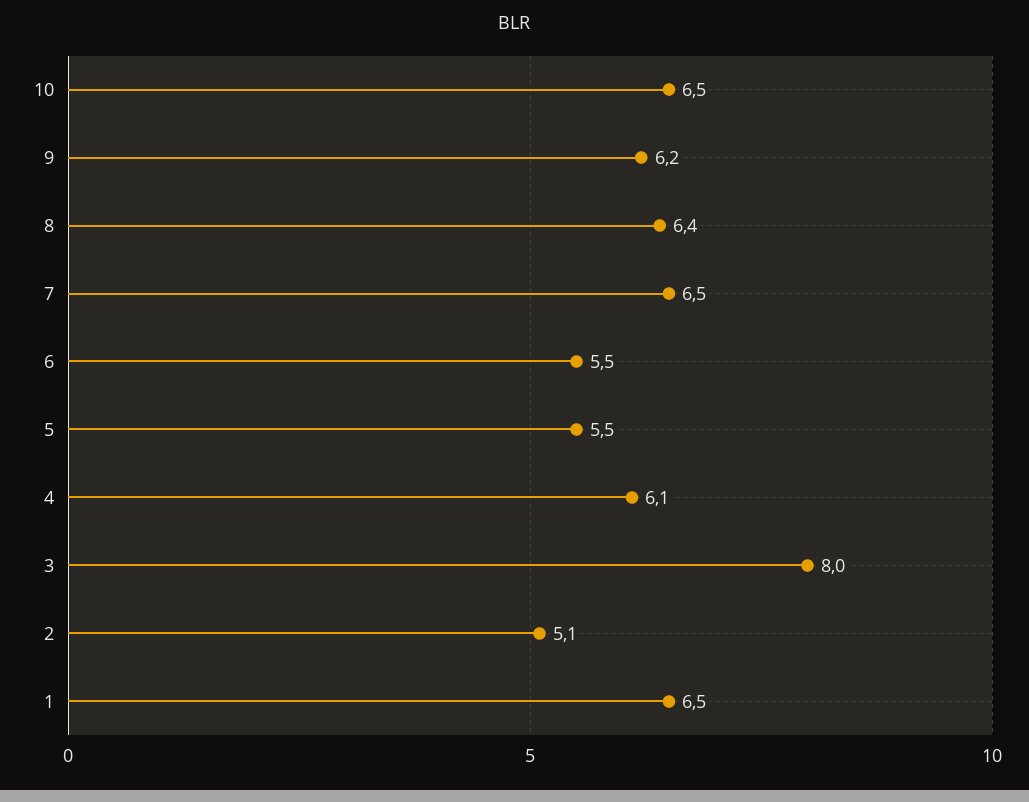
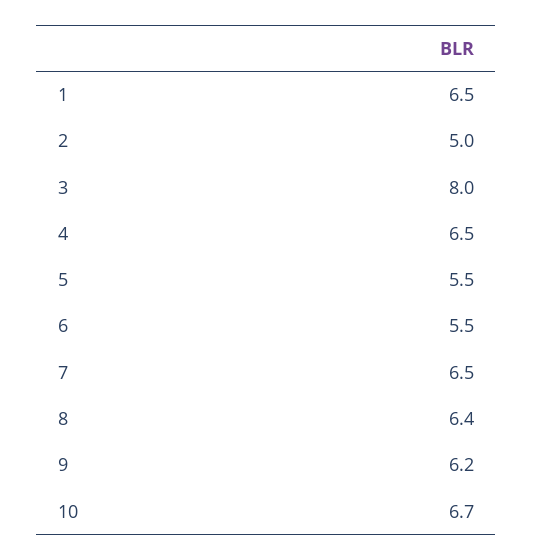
10: 6.5 -> 6.7
4: 6.1 -> 6.5
2: 5.1 -> 5

